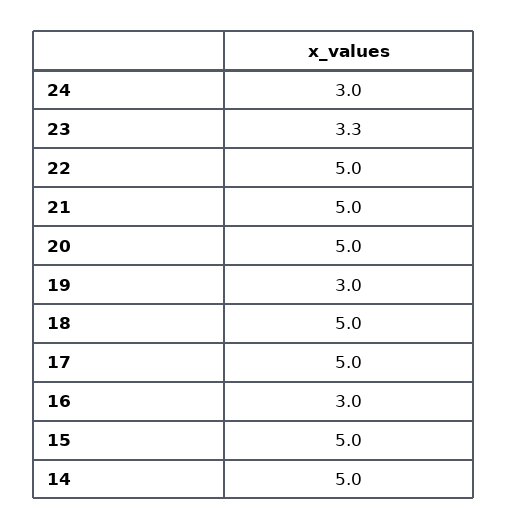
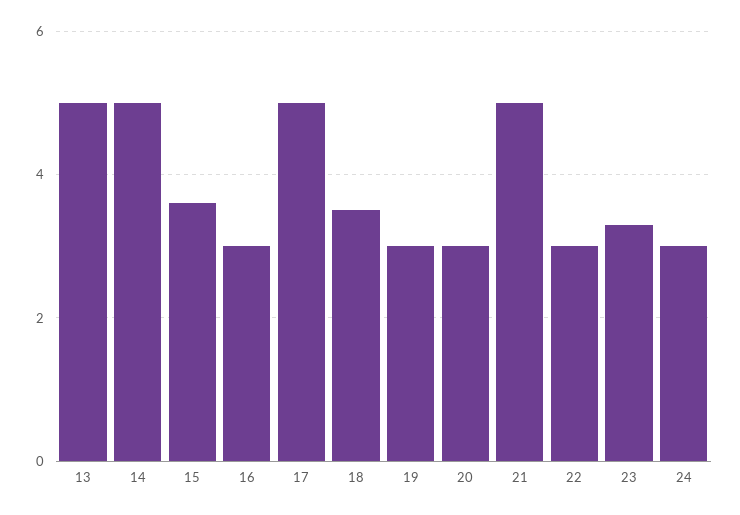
22: 5 -> 3
20: 5 -> 3
18: 5 -> 3.5
15: 5 -> 3.5
13: none -> 5

